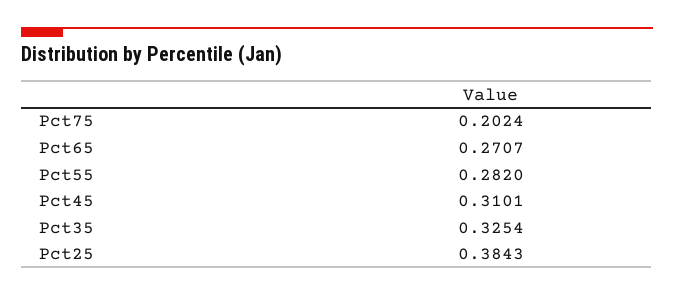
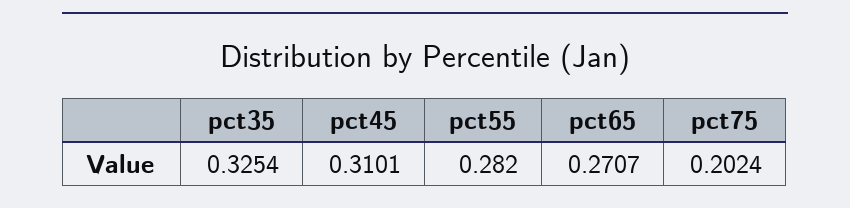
Pct25: 0.3843 -> none

